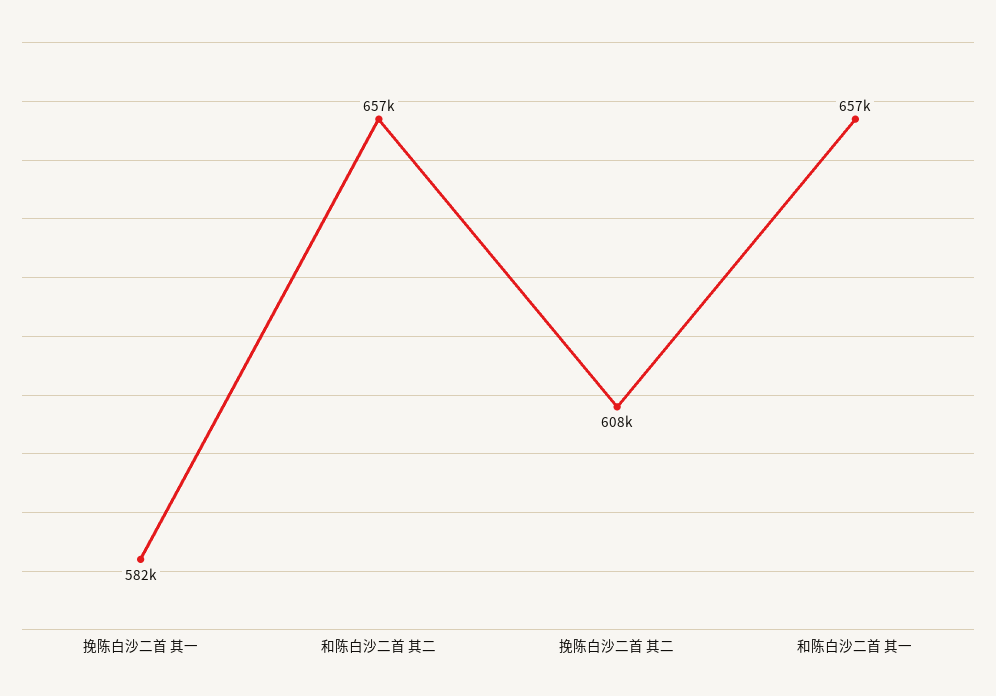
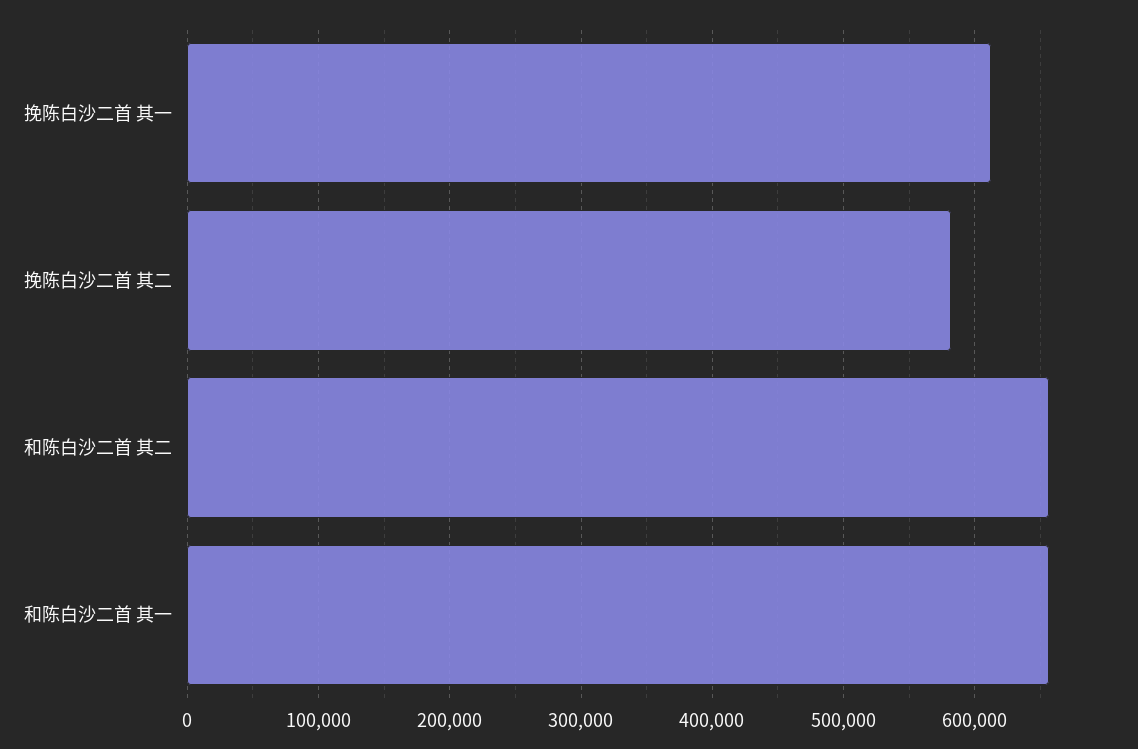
挽陈白沙二首 其一: 582000 -> 610000
挽陈白沙二首 其二: 608000 -> 580000

